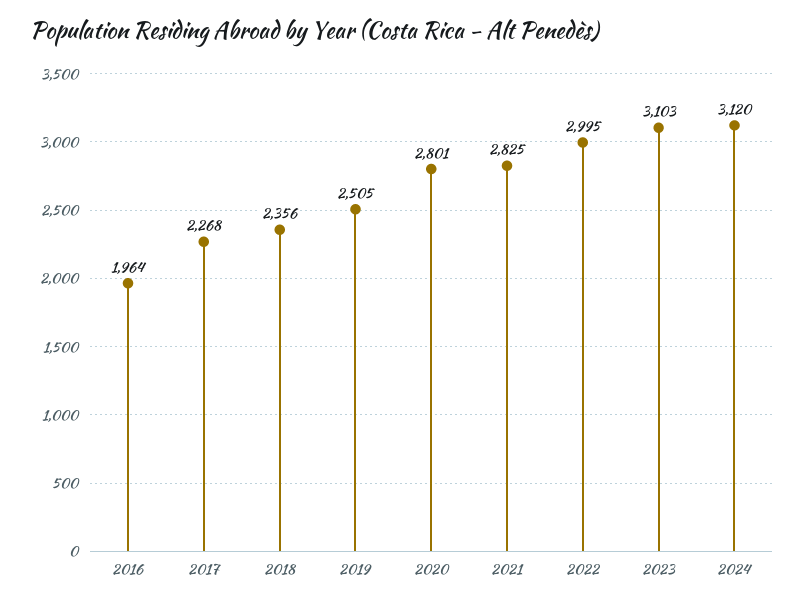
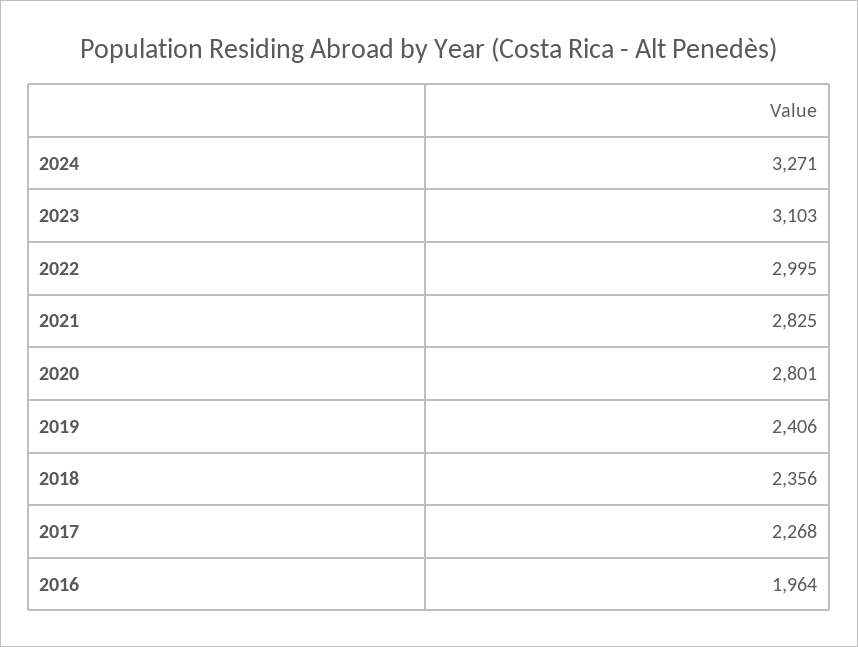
2019: 2505 -> 2406
2024: 3120 -> 3271

